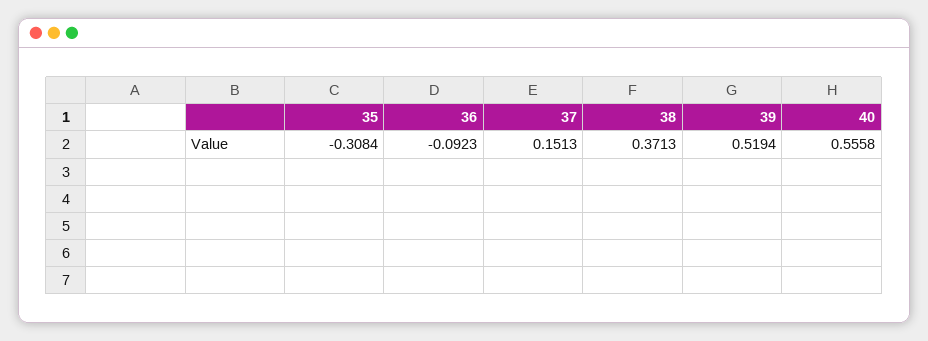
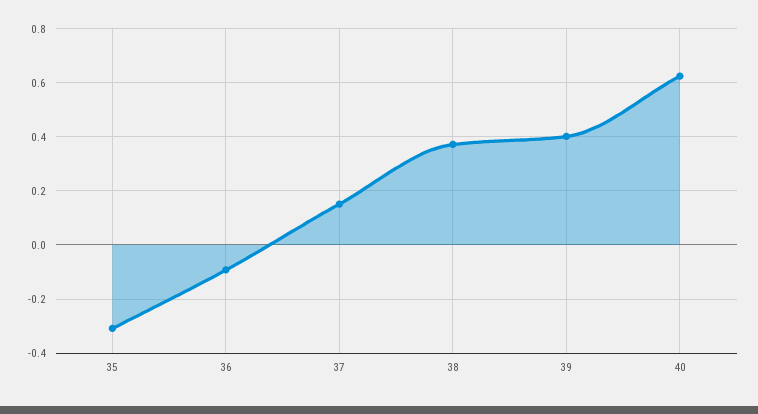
39: 0.5194 -> 0.4
40: 0.5558 -> 0.625

